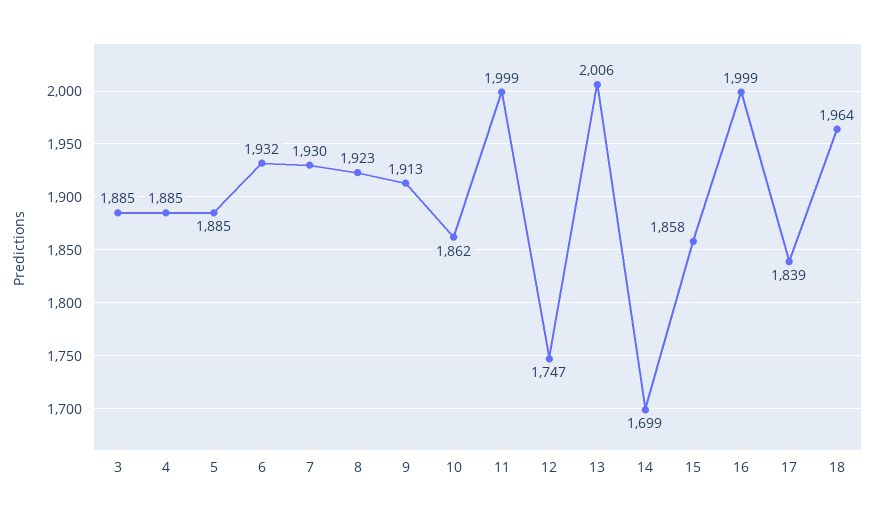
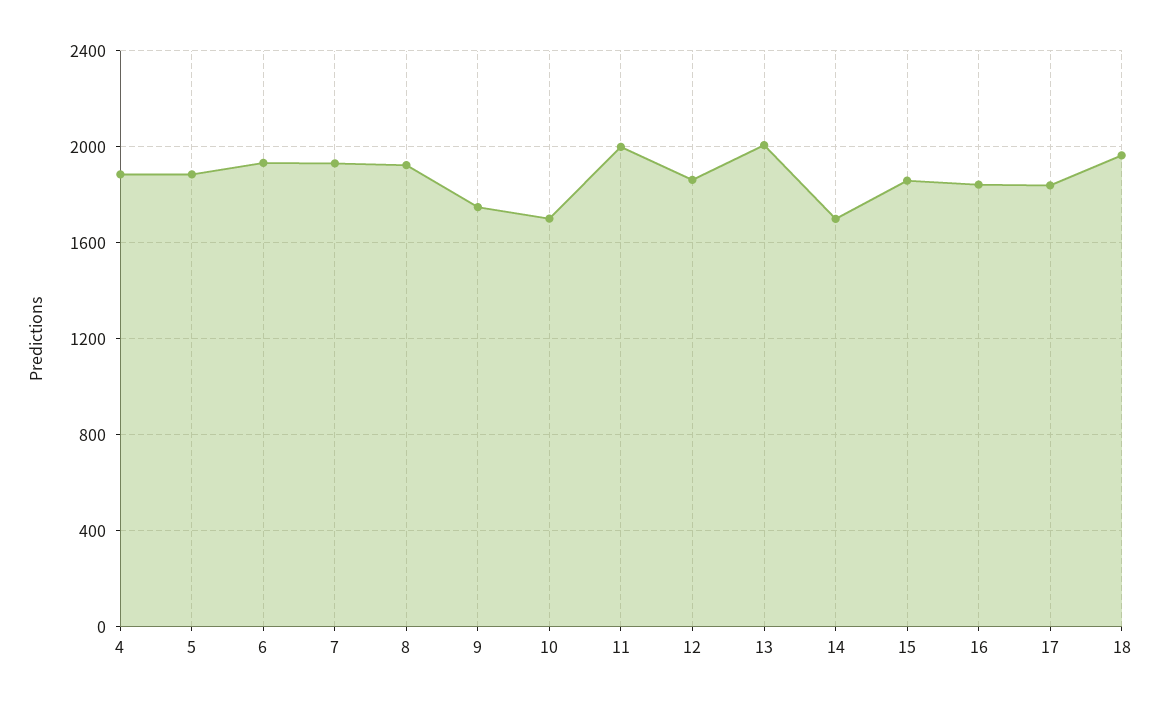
3: 1885 -> none
9: 1913 -> 1750
10: 1862 -> 1700
12: 1747 -> 1850
16: 1999 -> 1850

